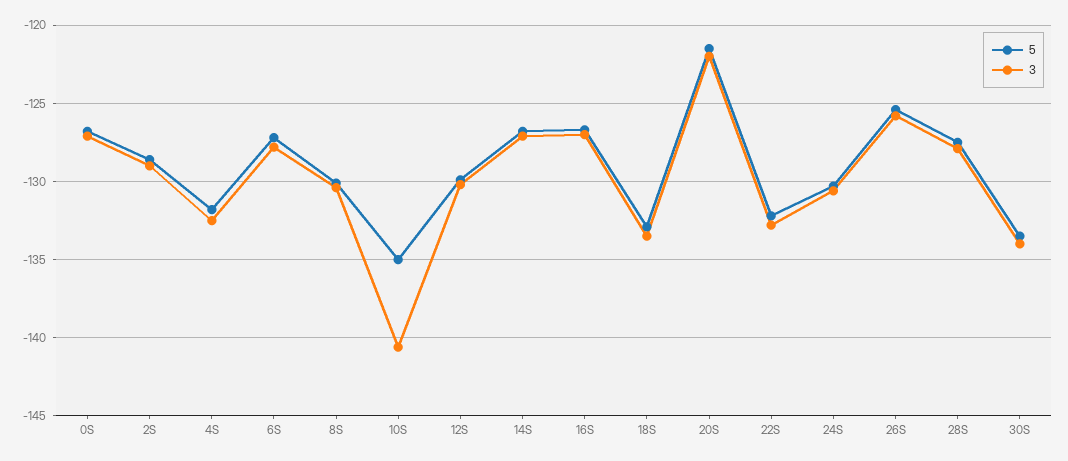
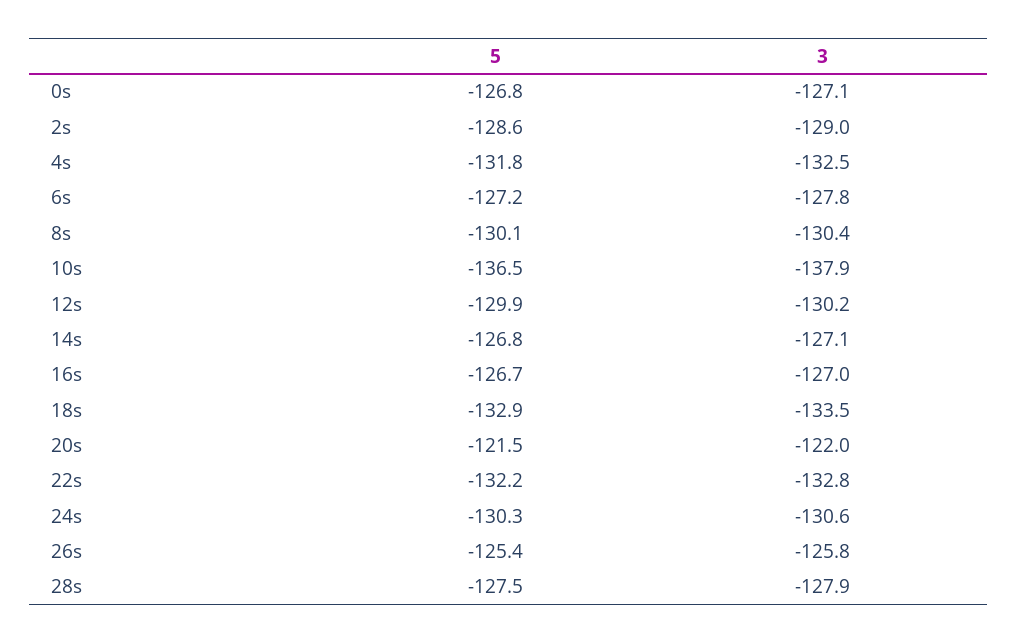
5, 10S: -135 -> -136.5
3, 10S: -140.5 -> -137.9
5, 30S: -133.5 -> none
3, 30S: -134 -> none

